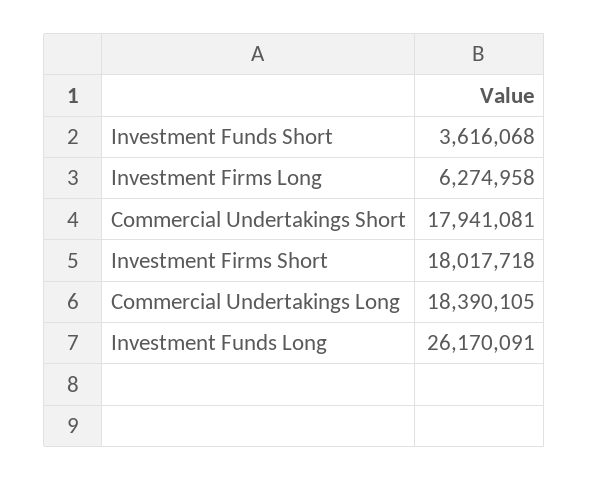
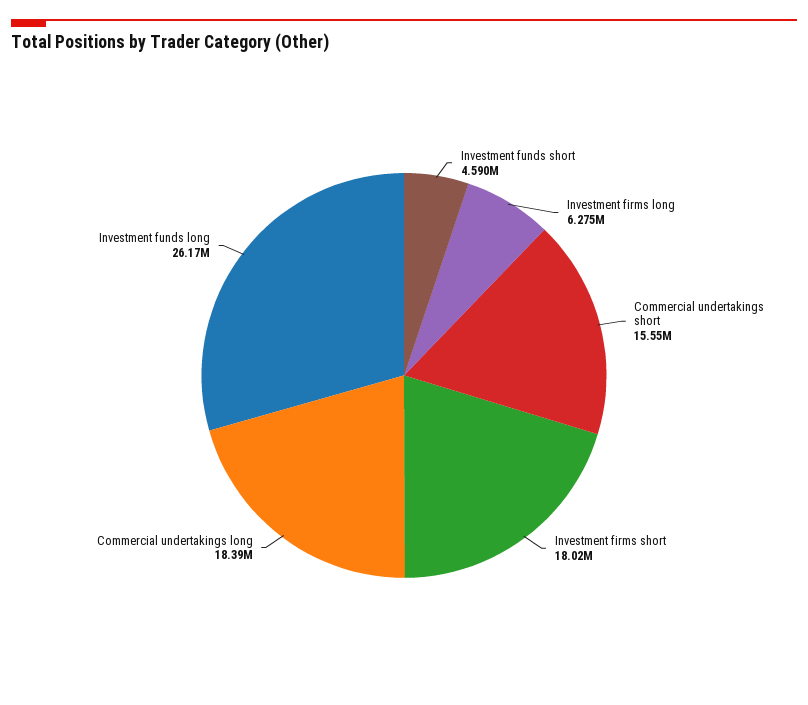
Investment Funds Short: 3616068 -> 4590000
Commercial Undertakings Short: 17941081 -> 15550000

